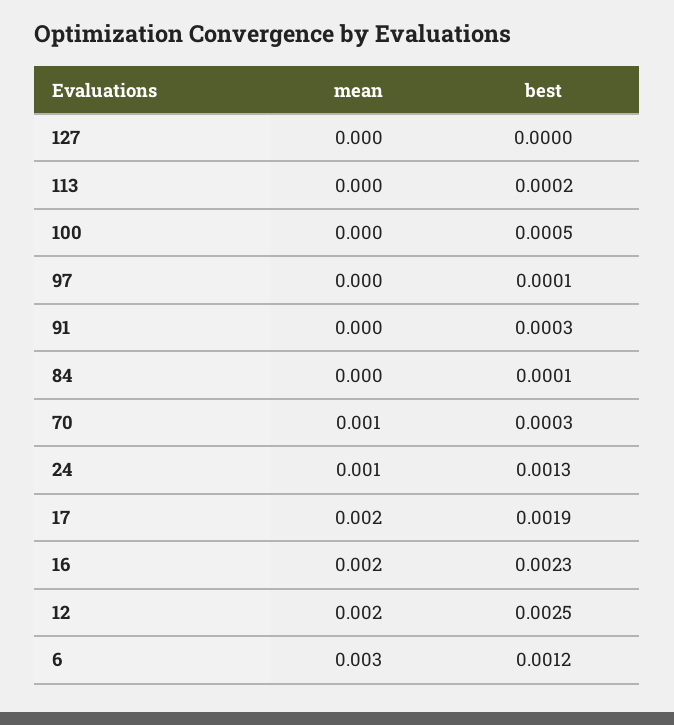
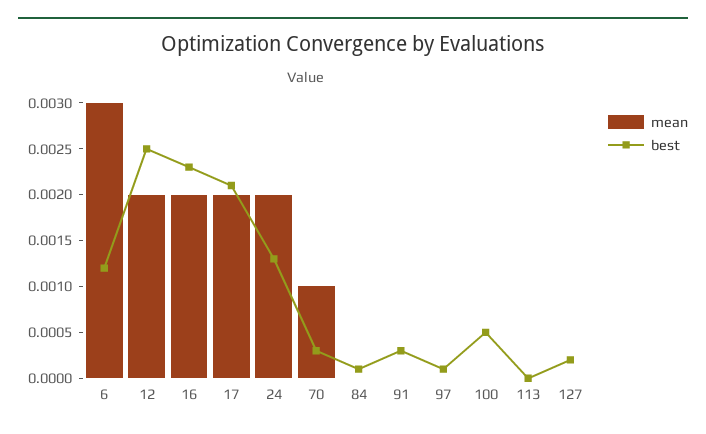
best, 127: 0 -> 0.0002
best, 113: 0.0002 -> 0
mean, 24: 0.001 -> 0.002
best, 17: 0.0019 -> 0.0021

